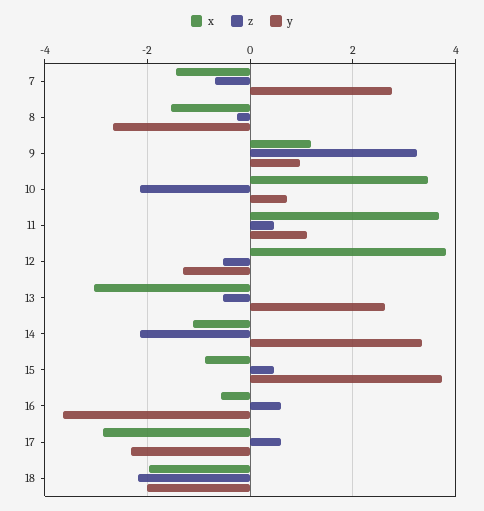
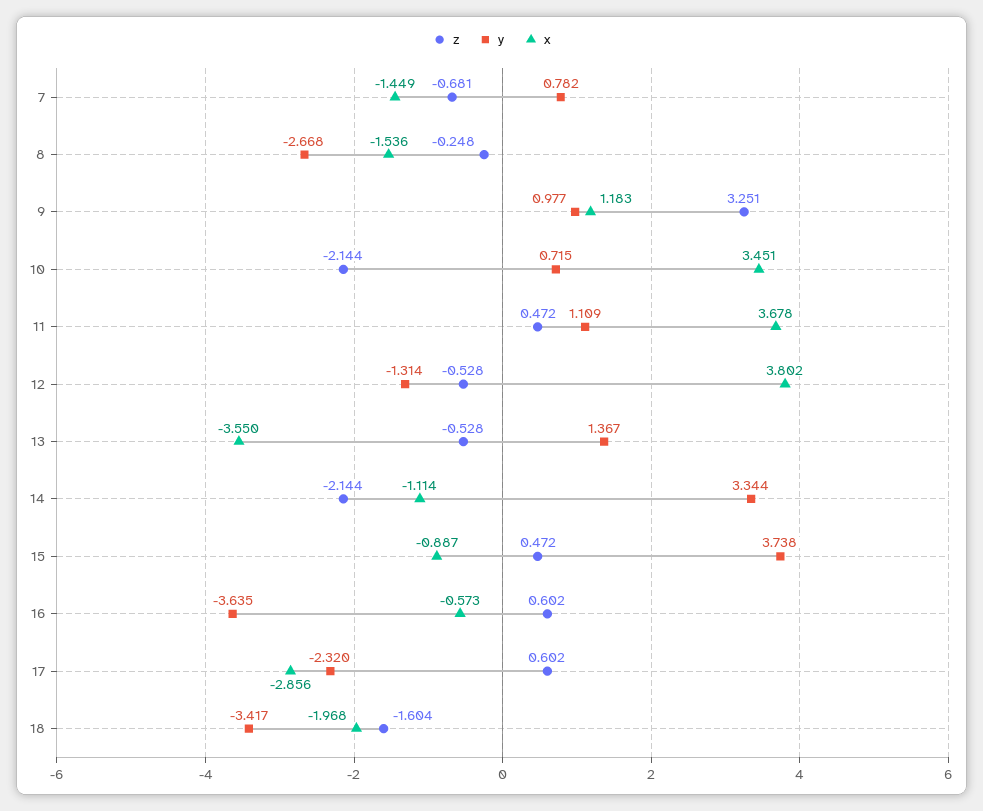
y, 7: 2.8 -> 0.782
x, 13: -3 -> -3.55
y, 13: 2.6 -> 1.367
z, 18: -2.2 -> -1.604
y, 18: -2 -> -3.417

